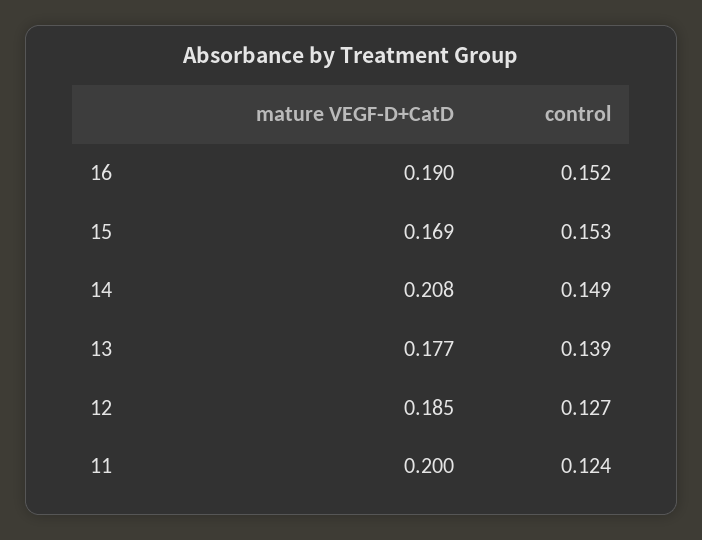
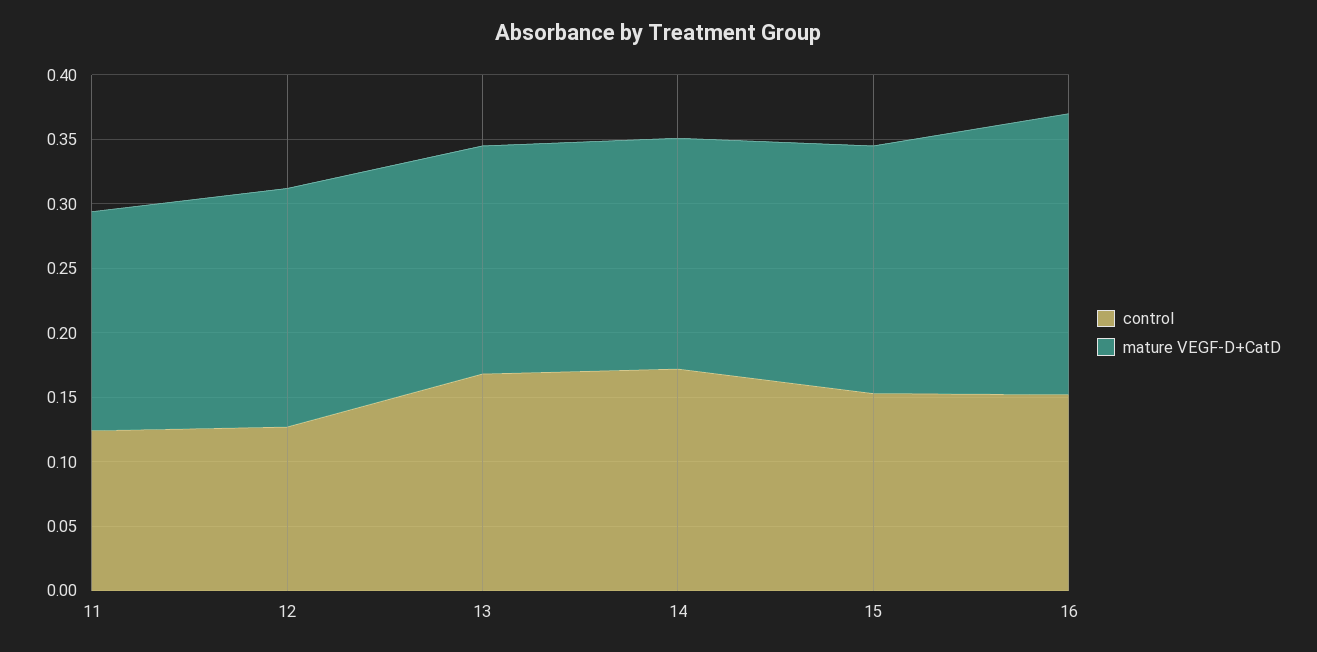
mature VEGF-D+CatD, 16: 0.19 -> 0.22
mature VEGF-D+CatD, 15: 0.169 -> 0.19
mature VEGF-D+CatD, 14: 0.208 -> 0.18
control, 14: 0.149 -> 0.17
control, 13: 0.139 -> 0.17
mature VEGF-D+CatD, 11: 0.2 -> 0.17

